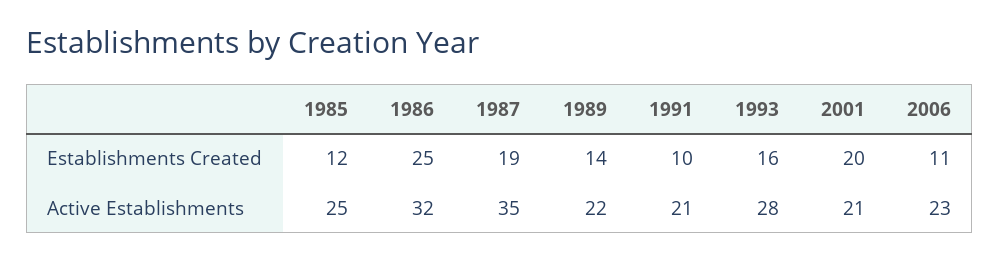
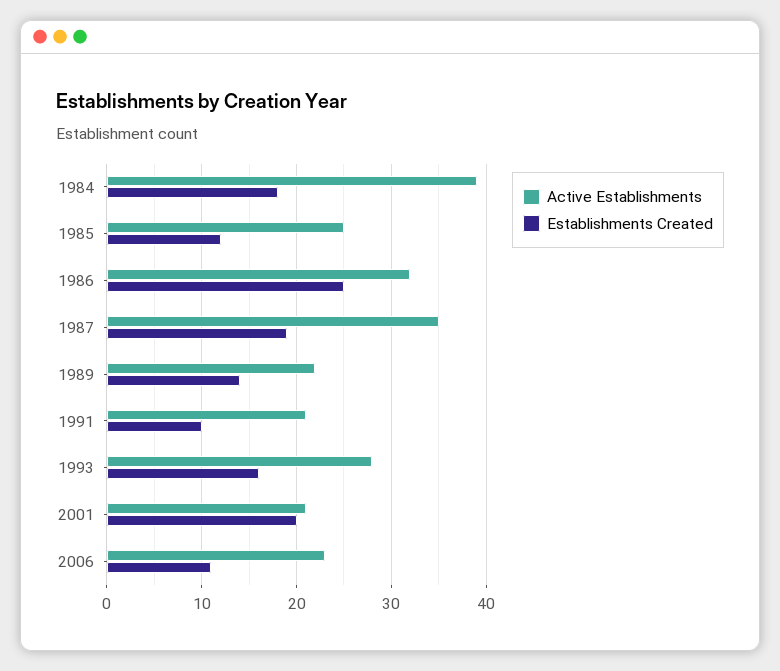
Active Establishments, 1984: none -> 39
Establishments Created, 1984: none -> 18

